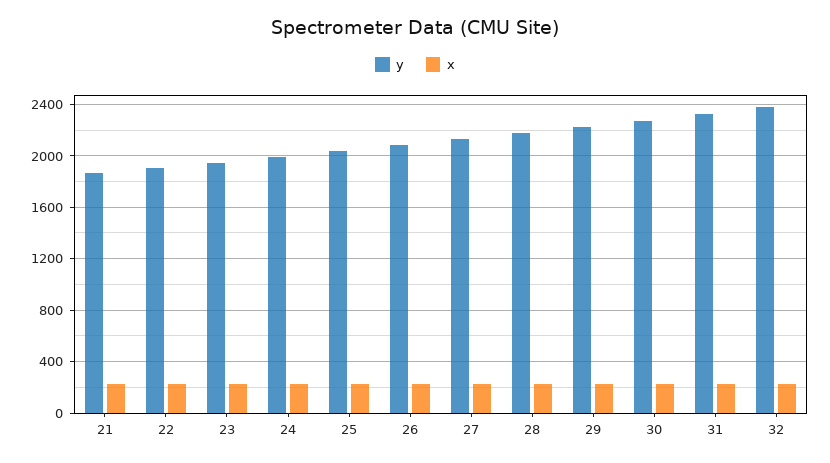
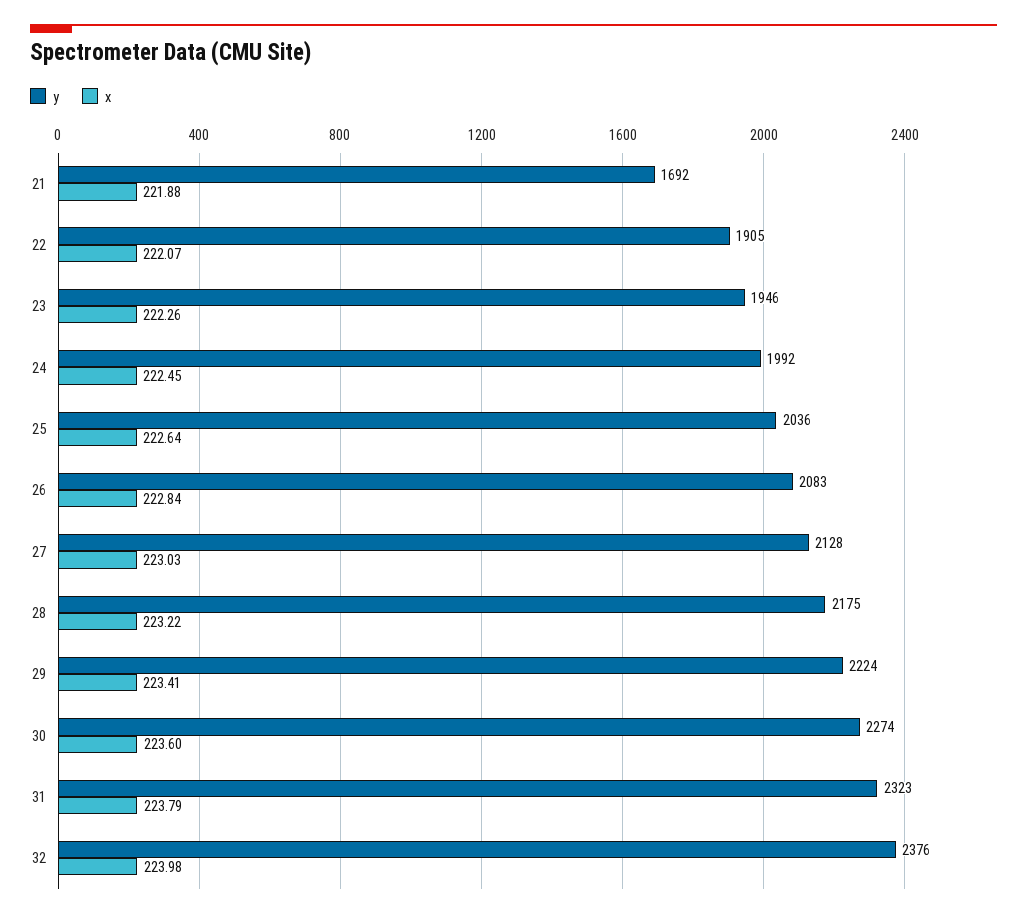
y, 21: 1850 -> 1692

